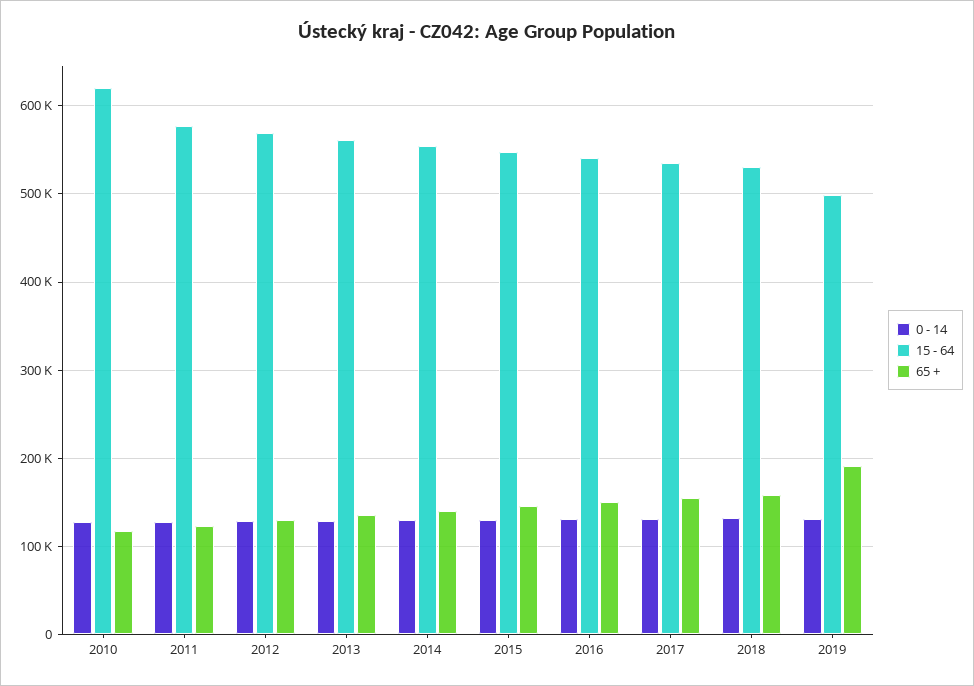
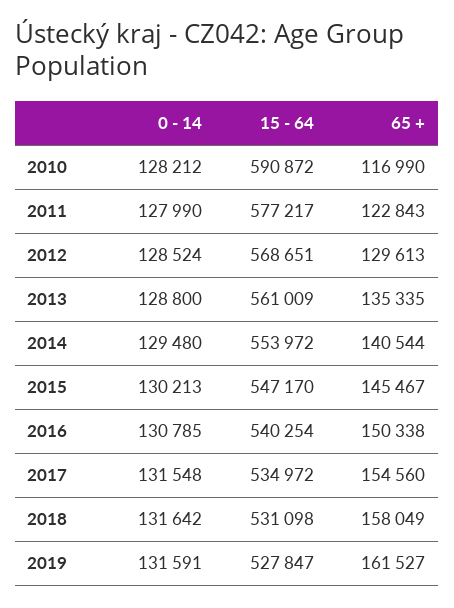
15 - 64, 2010: 620000 -> 590872
15 - 64, 2019: 500000 -> 527847
65 +, 2019: 190000 -> 161527

